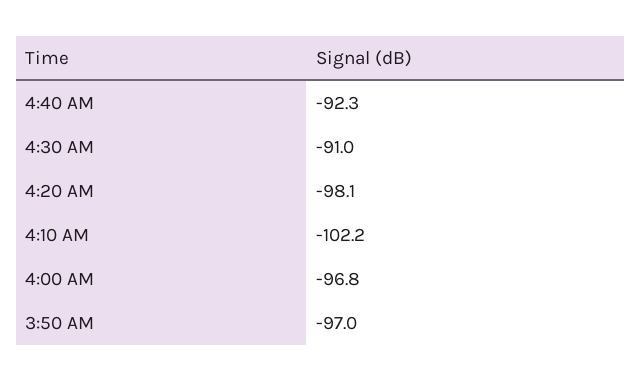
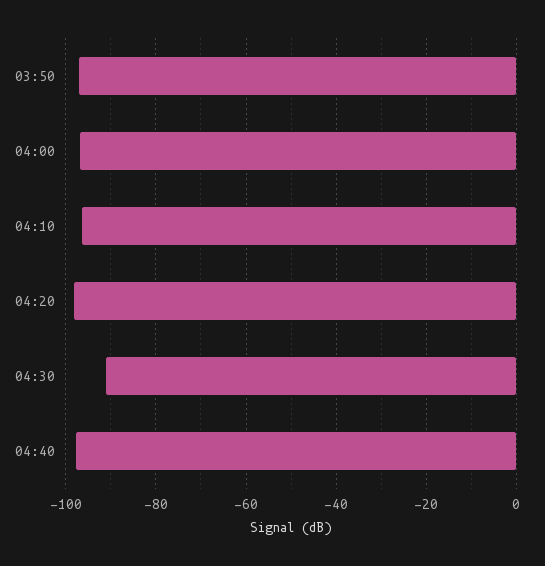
4:40 AM: -92.3 -> -98
4:10 AM: -102.2 -> -96

